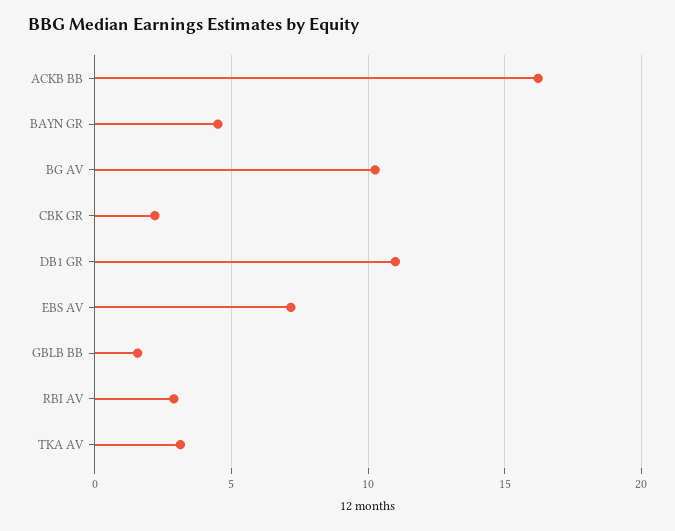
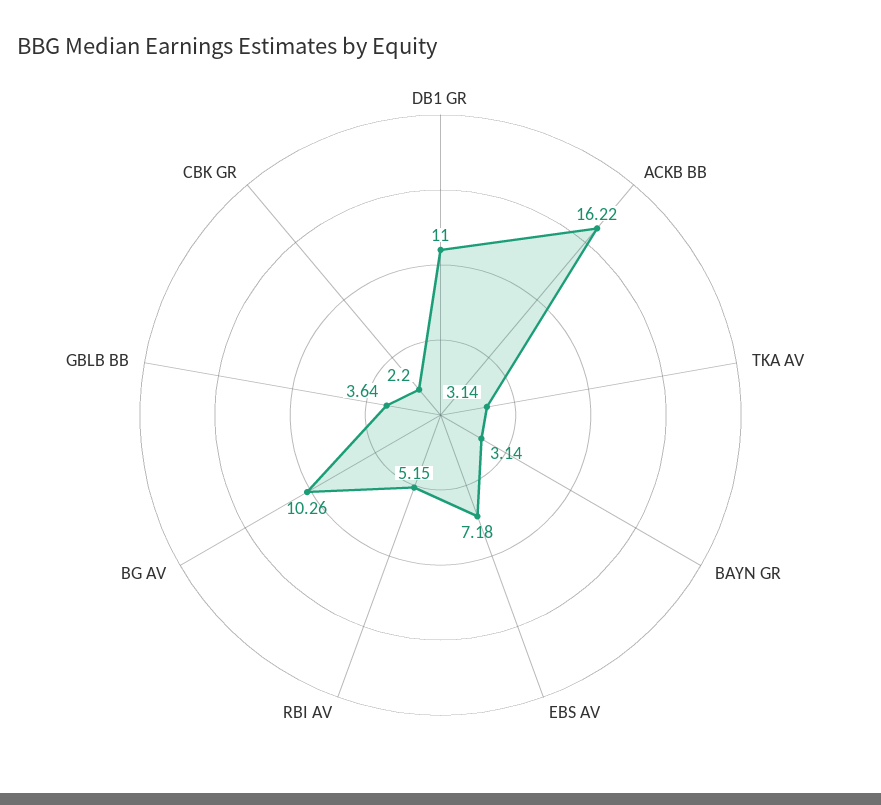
BAYN GR: 4.5 -> 3.14
GBLB BB: 1.5 -> 3.64
RBI AV: 3 -> 5.15

